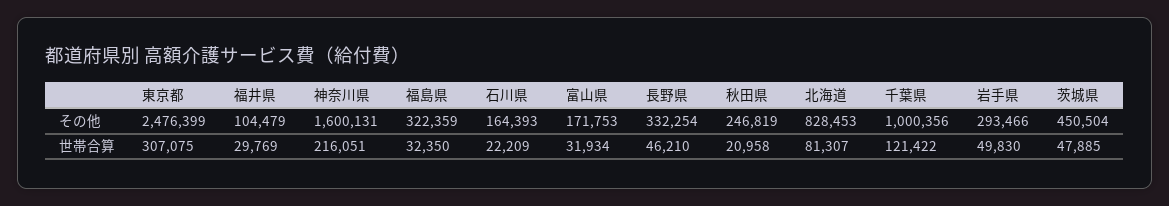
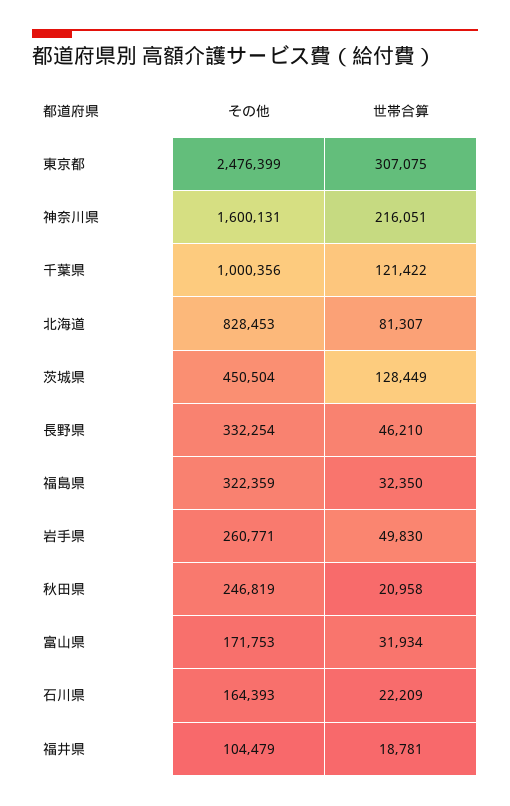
岩手県, その他: 293466 -> 260771
福井県, 世帯合算: 29769 -> 18781
茨城県, 世帯合算: 47885 -> 128449

